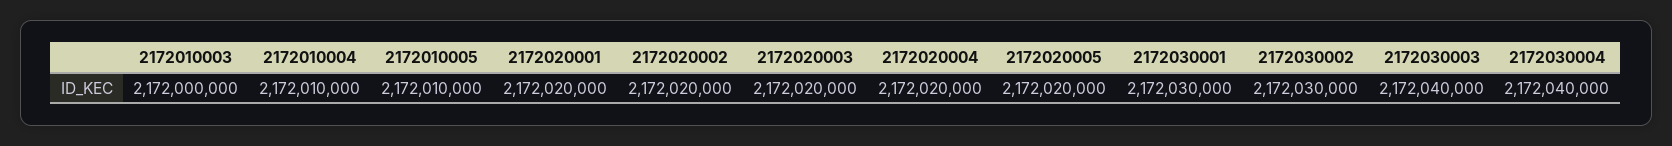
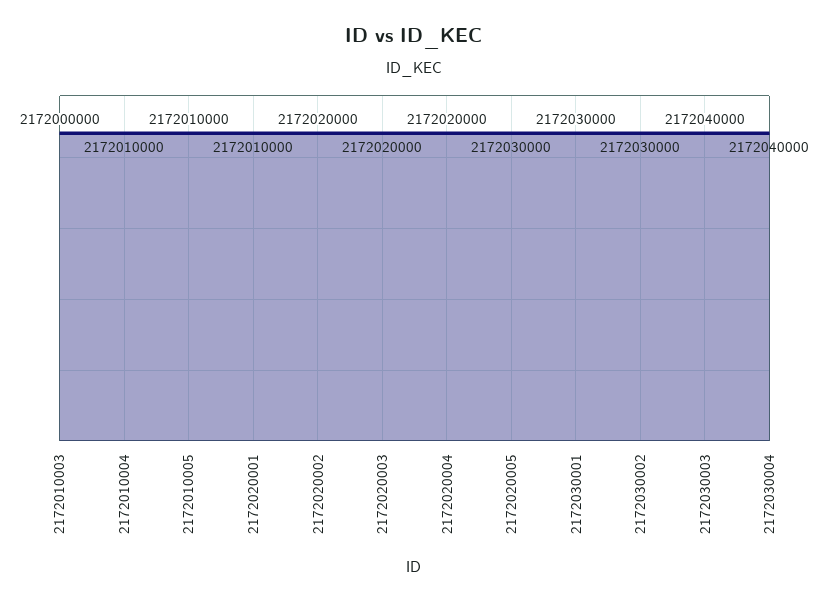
2172020001: 2172020000 -> 2172010000
2172020005: 2172020000 -> 2172030000

